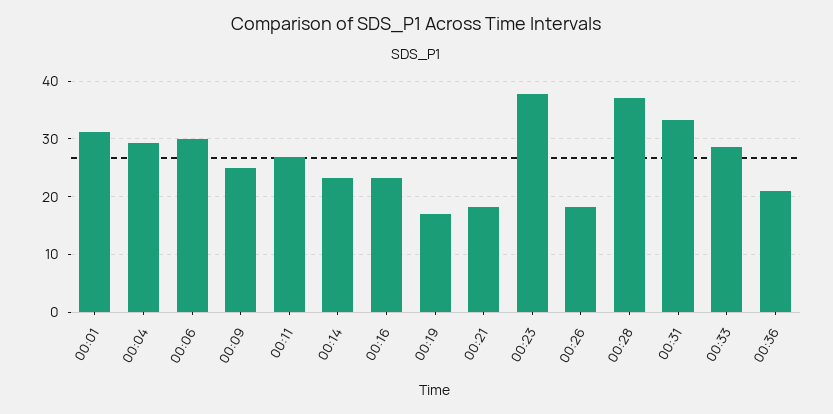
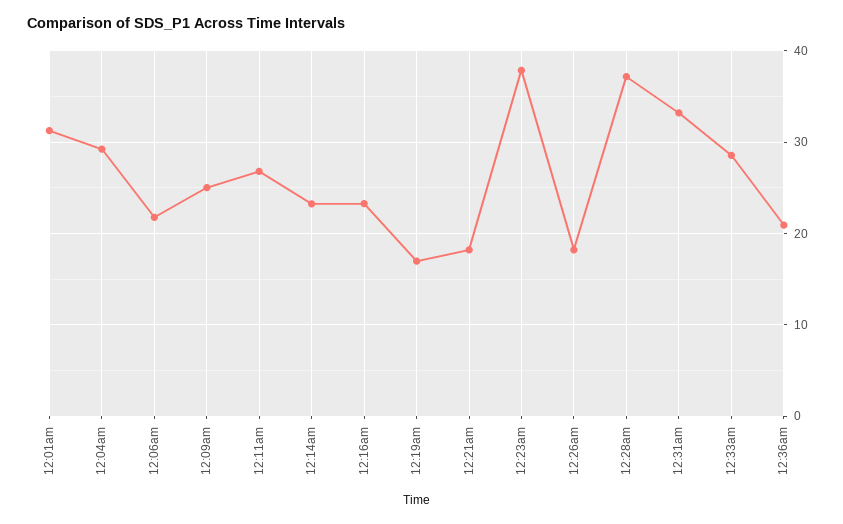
00:06: 30 -> 22

